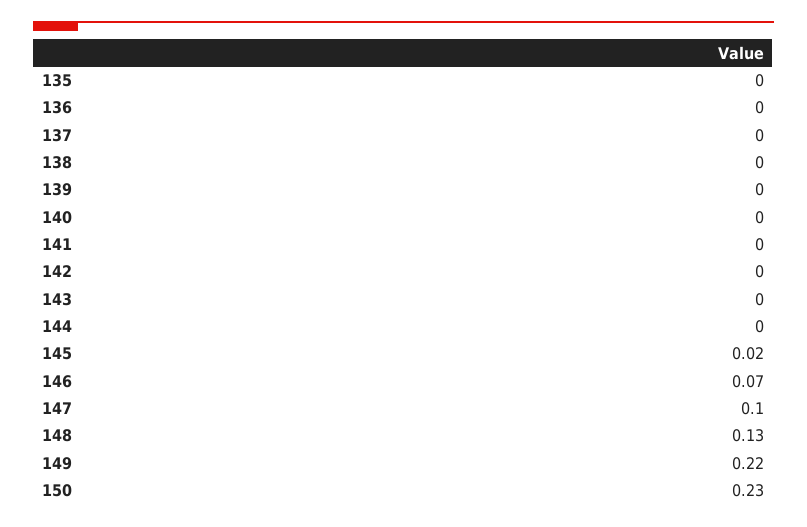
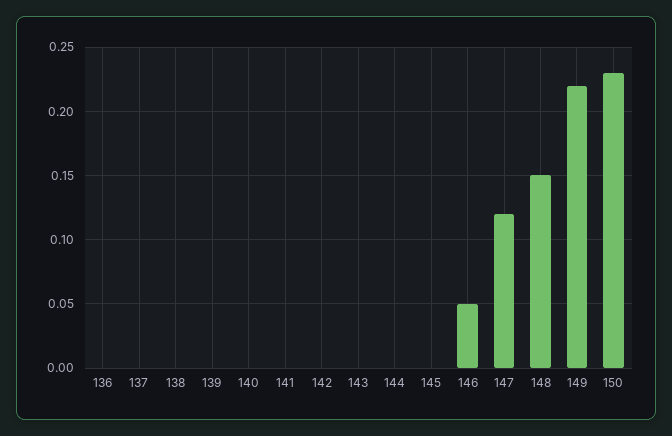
135: 0 -> none
145: 0.02 -> 0
146: 0.07 -> 0.05
147: 0.1 -> 0.12
148: 0.13 -> 0.15

